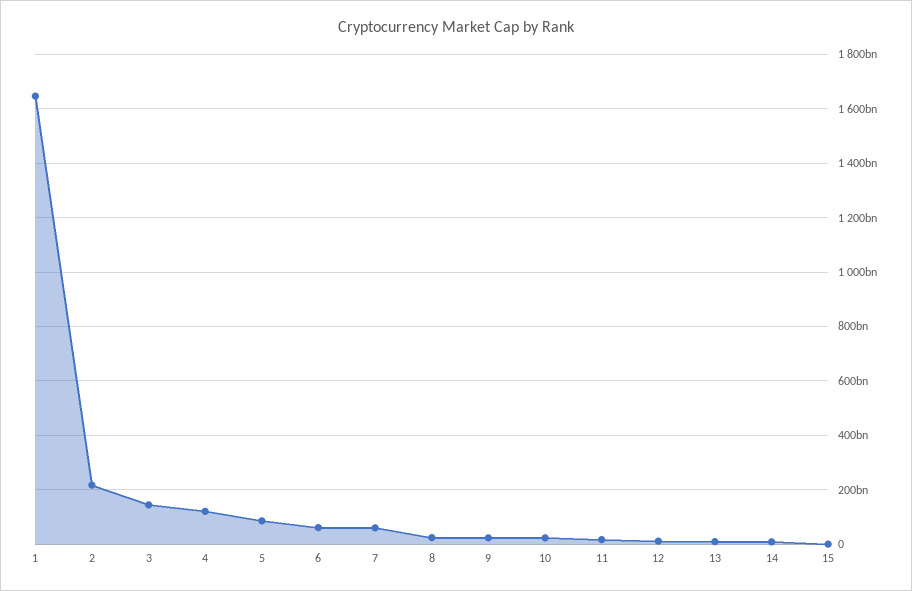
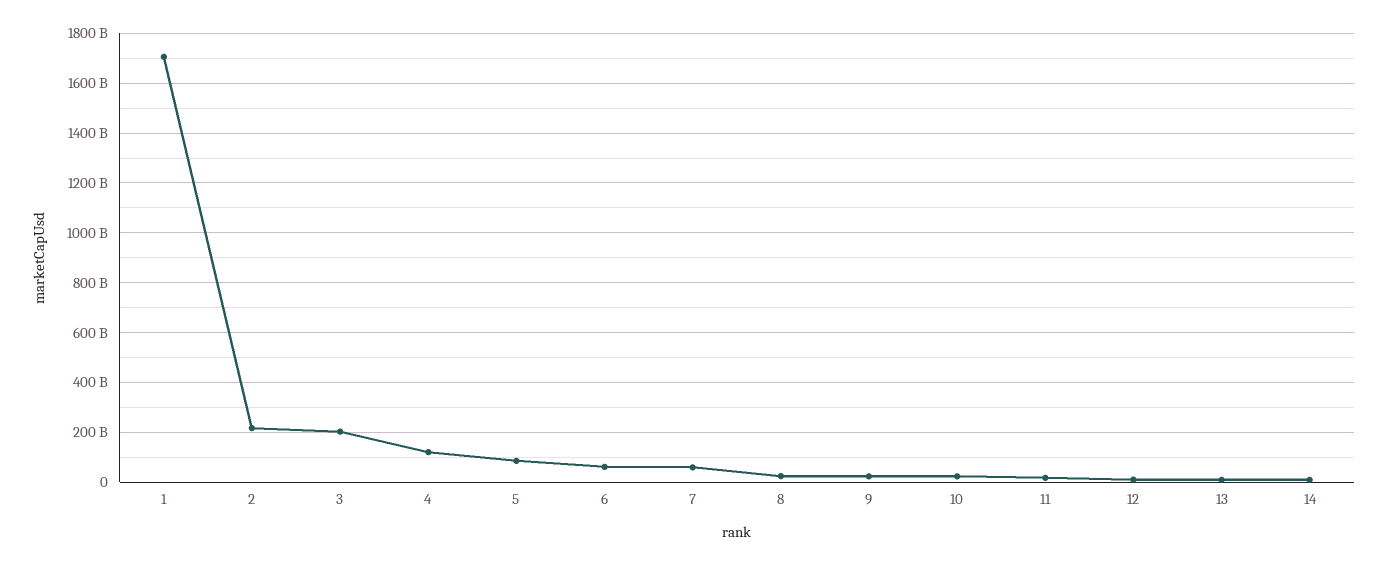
1: 1650000000000 -> 1700000000000
3: 150000000000 -> 200000000000
15: 0 -> none

